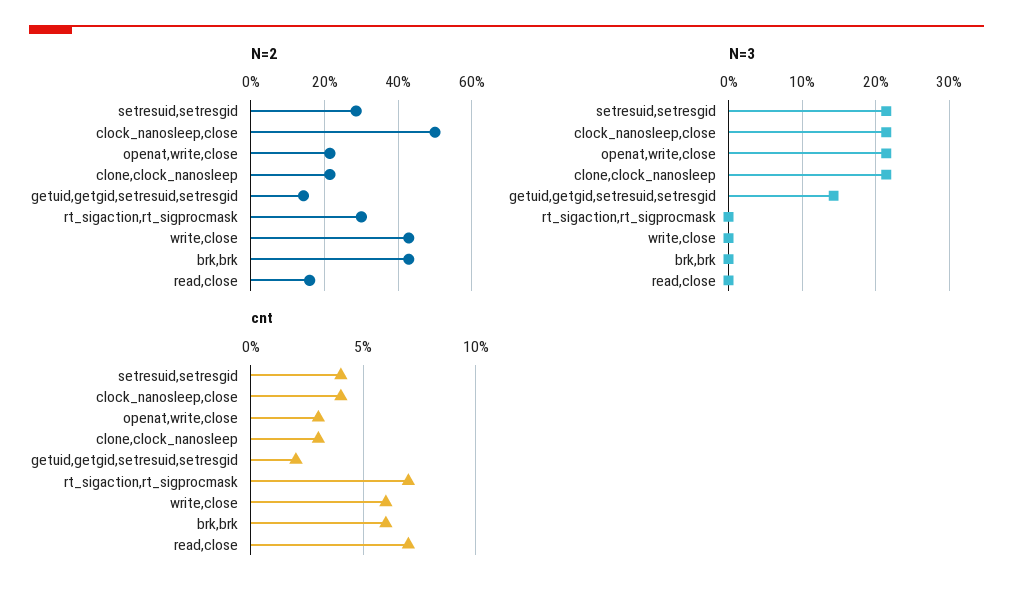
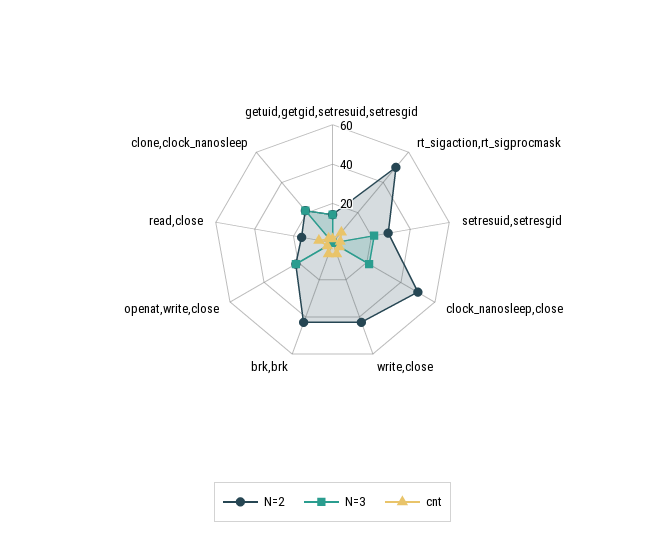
N=2, rt_sigaction,rt_sigprocmask: 30 -> 50

